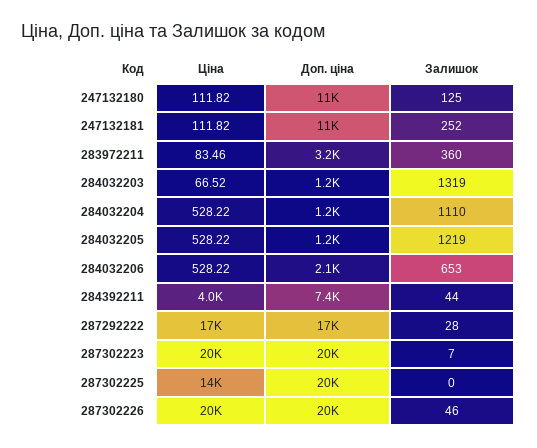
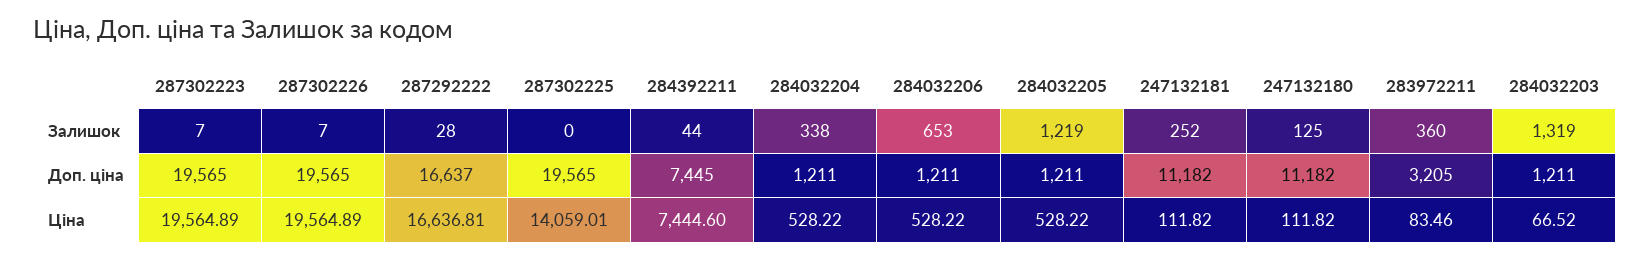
Залишок, 284032204: 1110 -> 338
Доп. ціна, 284032206: 2100 -> 1211
Ціна, 284392211: 4000 -> 7444.6
Залишок, 287302226: 46 -> 7

